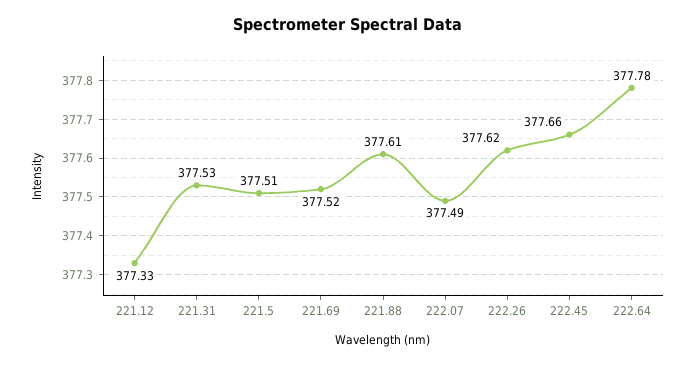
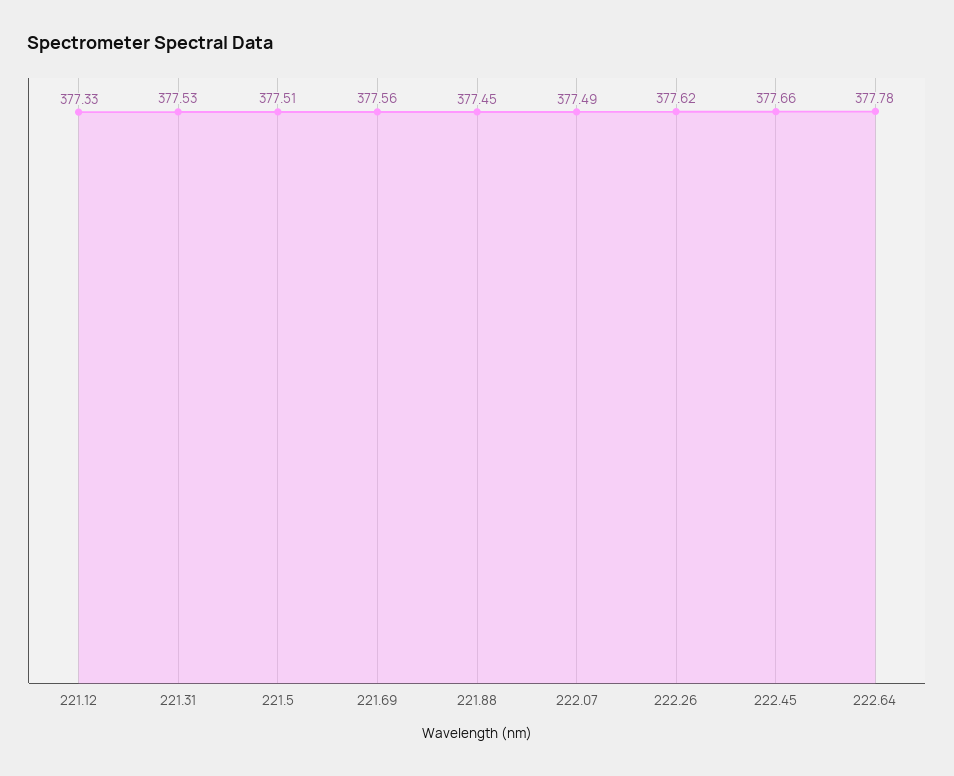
221.69: 377.52 -> 377.56
221.88: 377.61 -> 377.45

